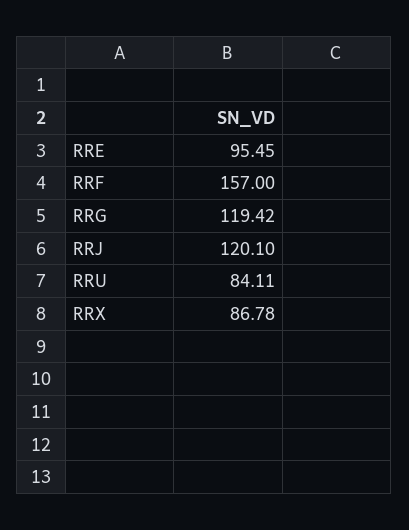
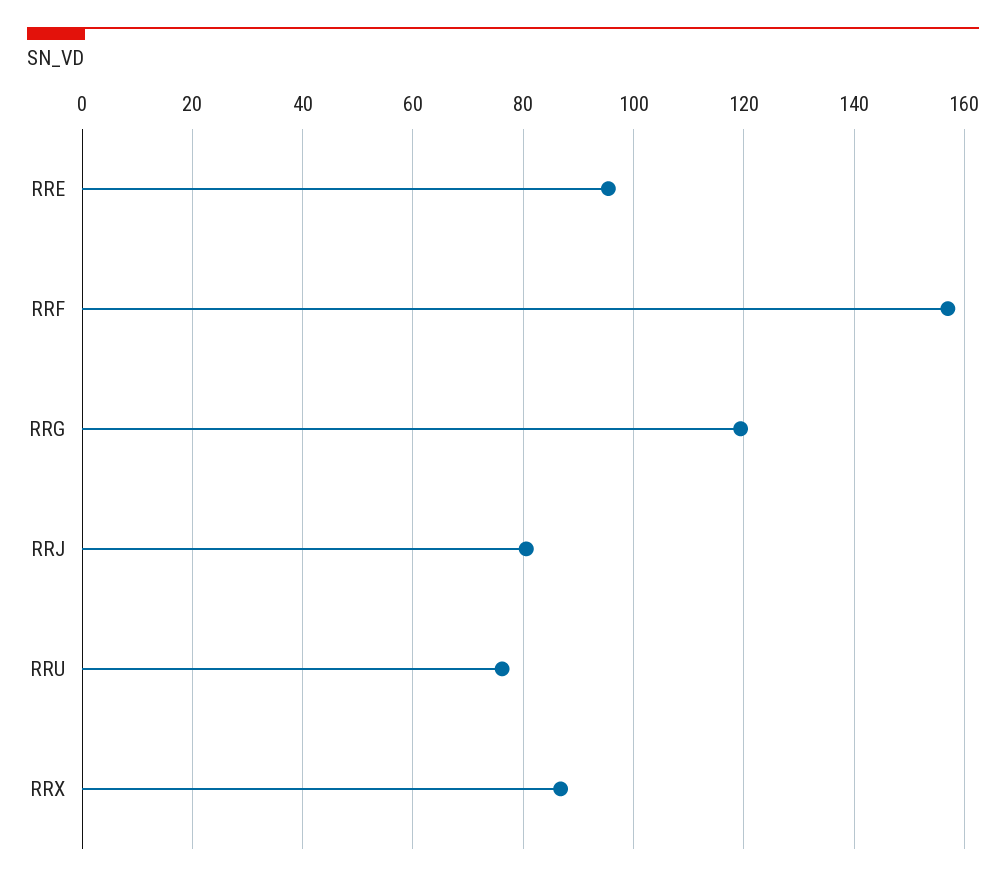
RRJ: 120.1 -> 80
RRU: 84.11 -> 76

